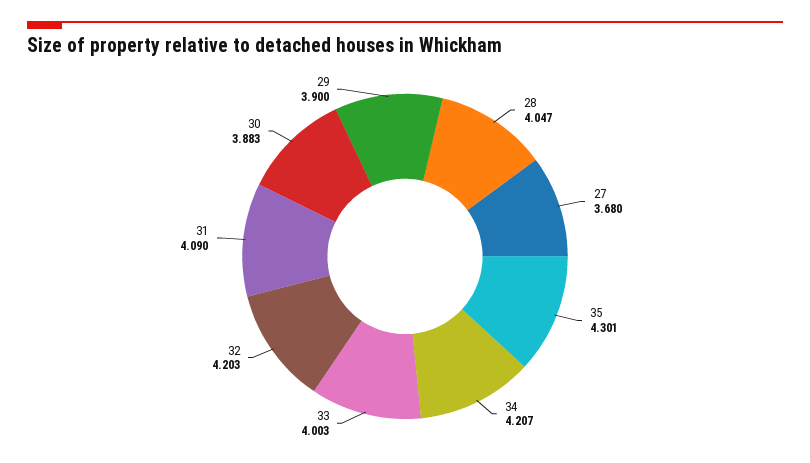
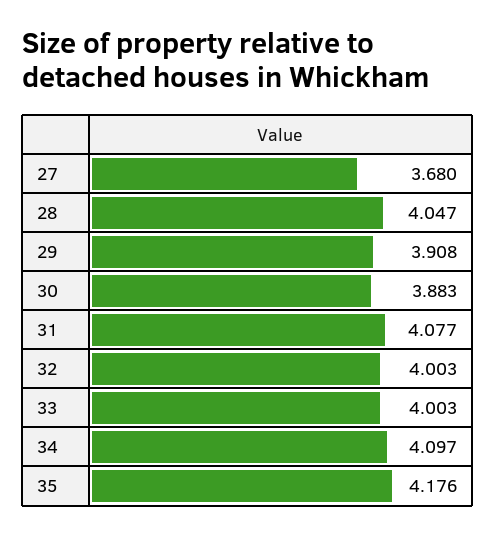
35: 4.301 -> 4.176
34: 4.207 -> 4.097
32: 4.203 -> 4.003
31: 4.09 -> 4.077
29: 3.9 -> 3.908

